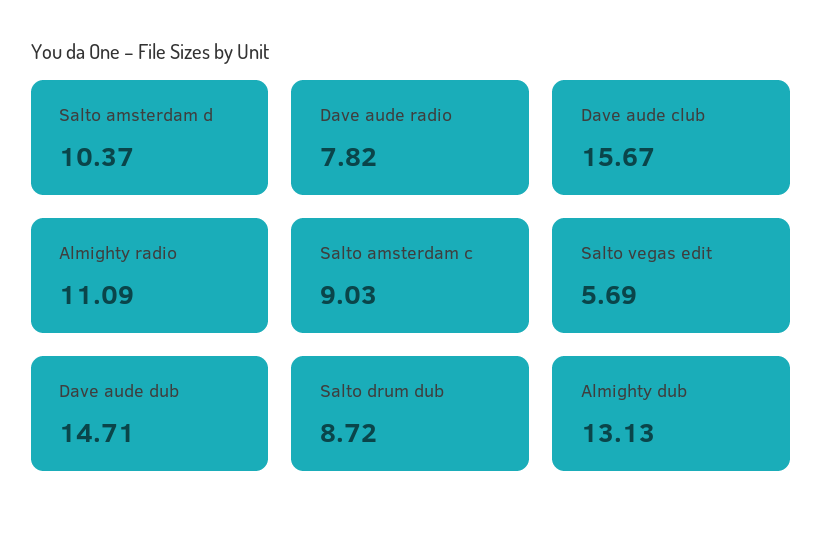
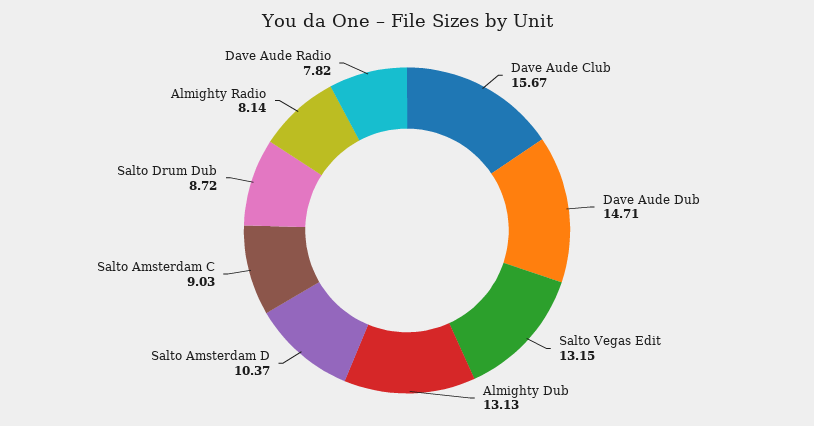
Almighty radio: 11.09 -> 8.14
Salto vegas edit: 5.69 -> 13.15

